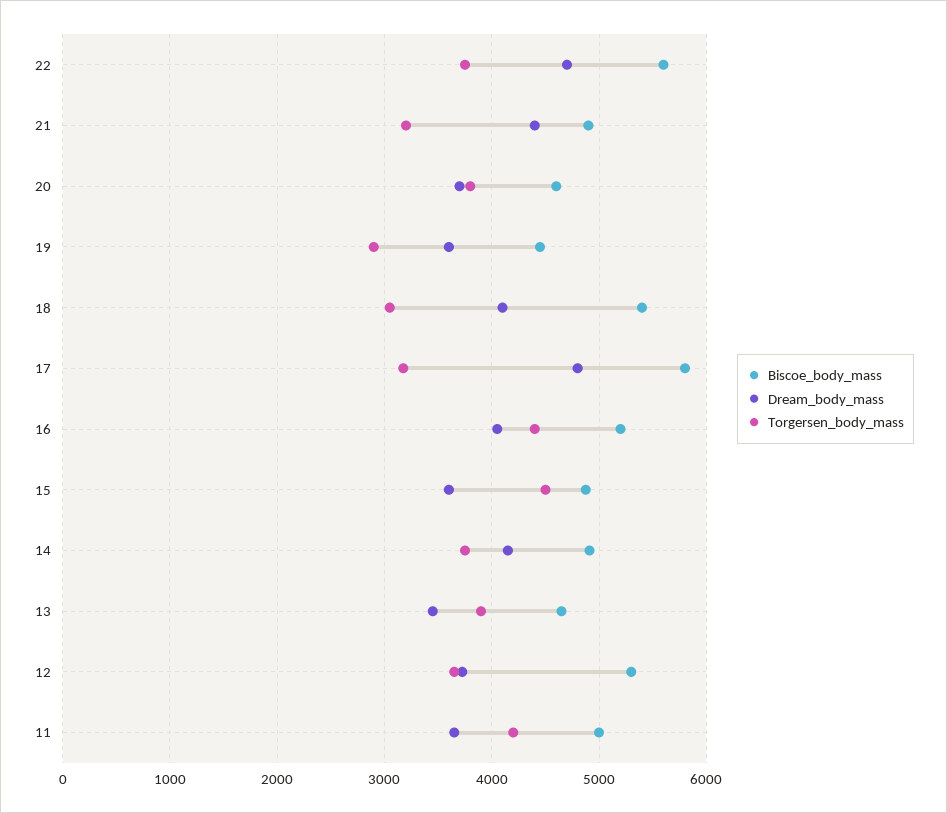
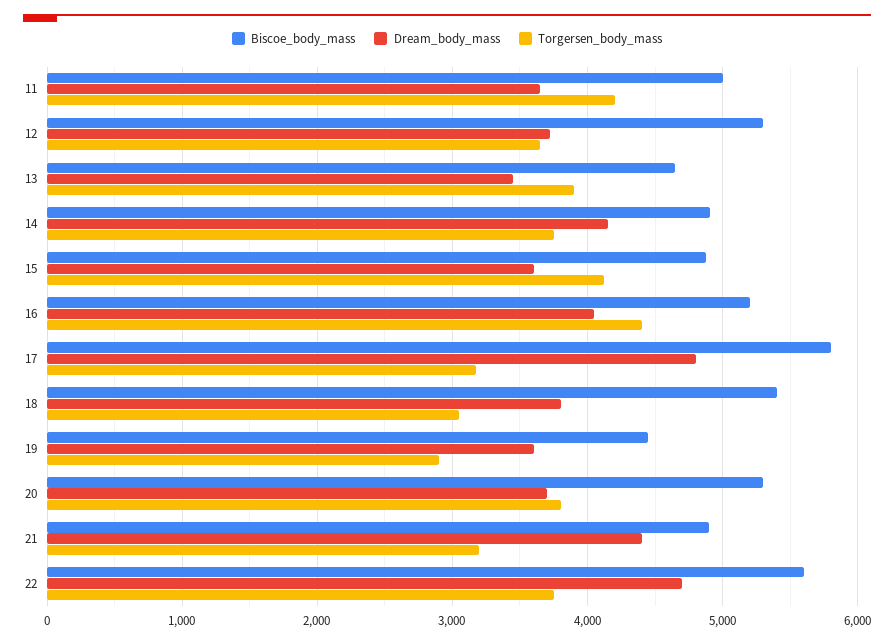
Biscoe_body_mass, 20: 4600 -> 5300
Dream_body_mass, 18: 4100 -> 3800
Torgersen_body_mass, 15: 4500 -> 4100

